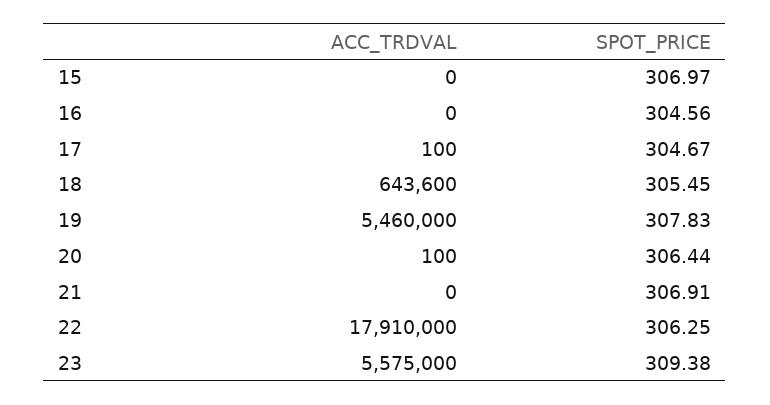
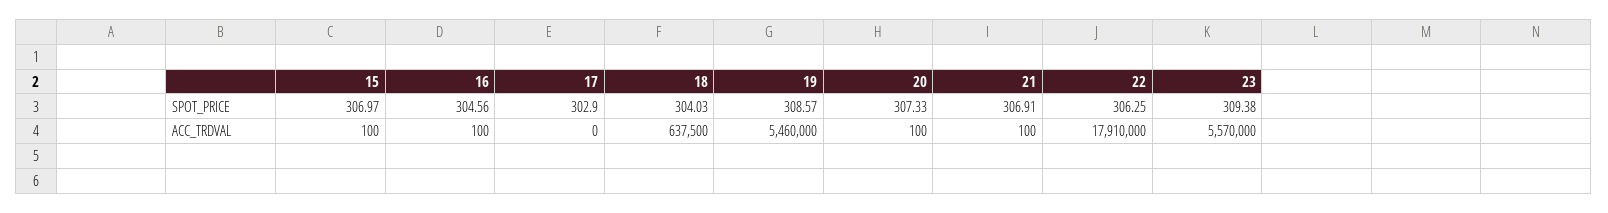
ACC_TRDVAL, 15: 0 -> 100
ACC_TRDVAL, 16: 0 -> 100
ACC_TRDVAL, 17: 100 -> 0
SPOT_PRICE, 17: 304.67 -> 302.9
ACC_TRDVAL, 18: 643600 -> 637500
SPOT_PRICE, 18: 305.45 -> 304.03
SPOT_PRICE, 19: 307.83 -> 308.57
SPOT_PRICE, 20: 306.44 -> 307.33
ACC_TRDVAL, 21: 0 -> 100
ACC_TRDVAL, 23: 5575000 -> 5570000

